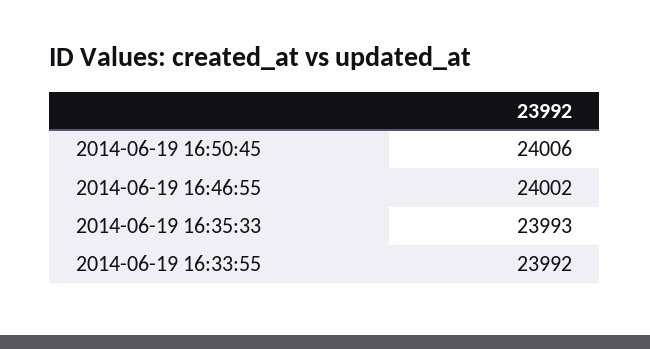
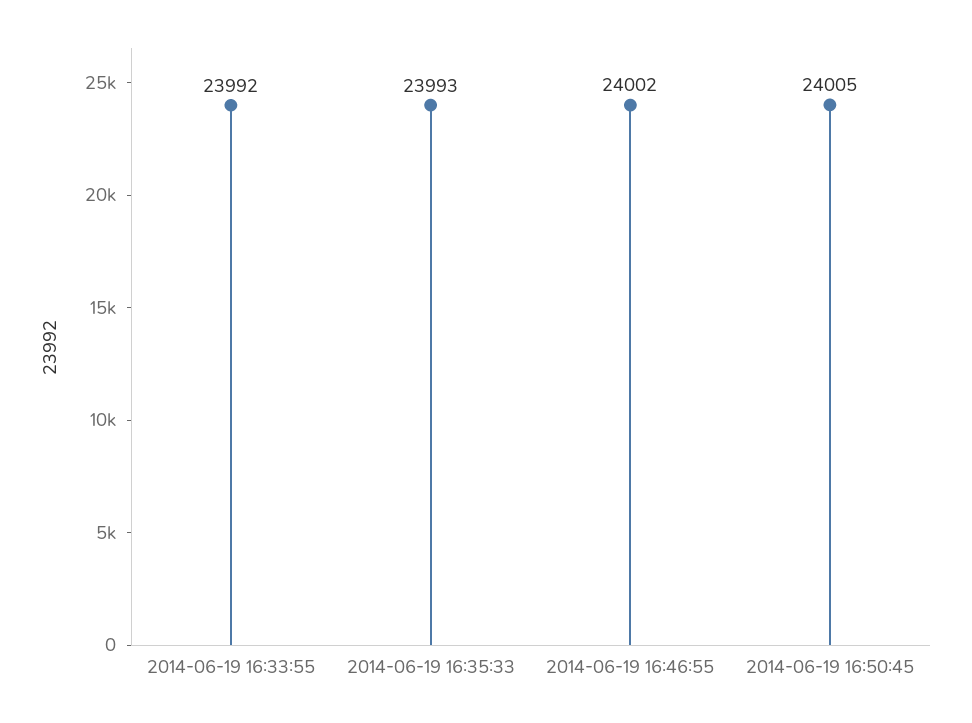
2014-06-19 16:50:45: 24006 -> 24005

